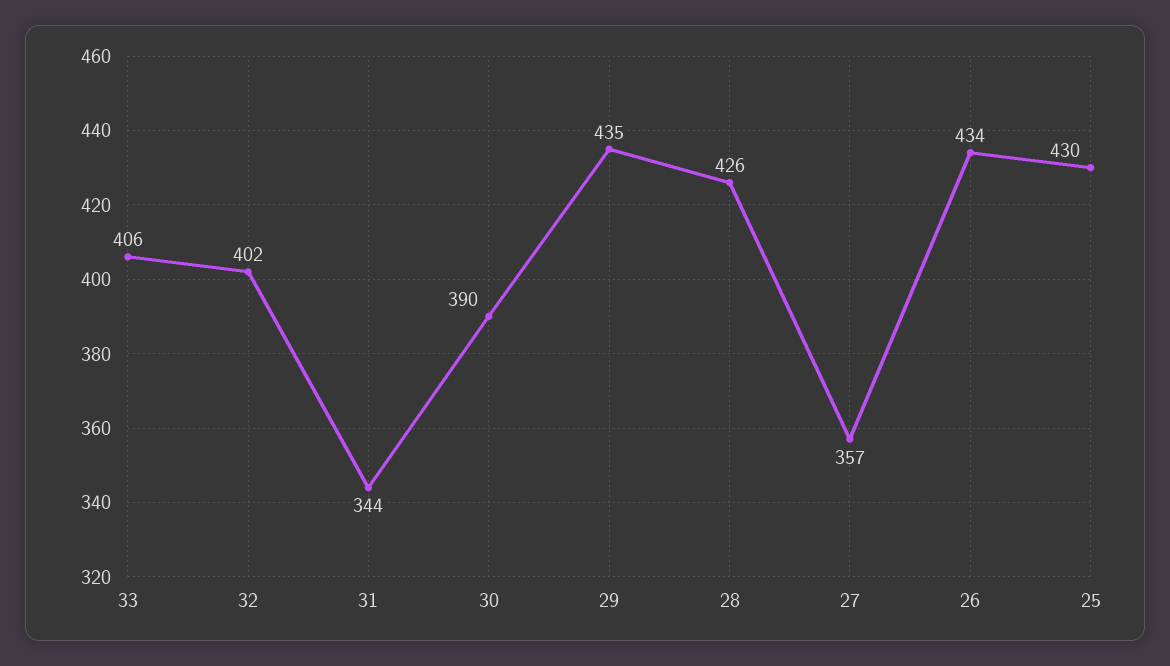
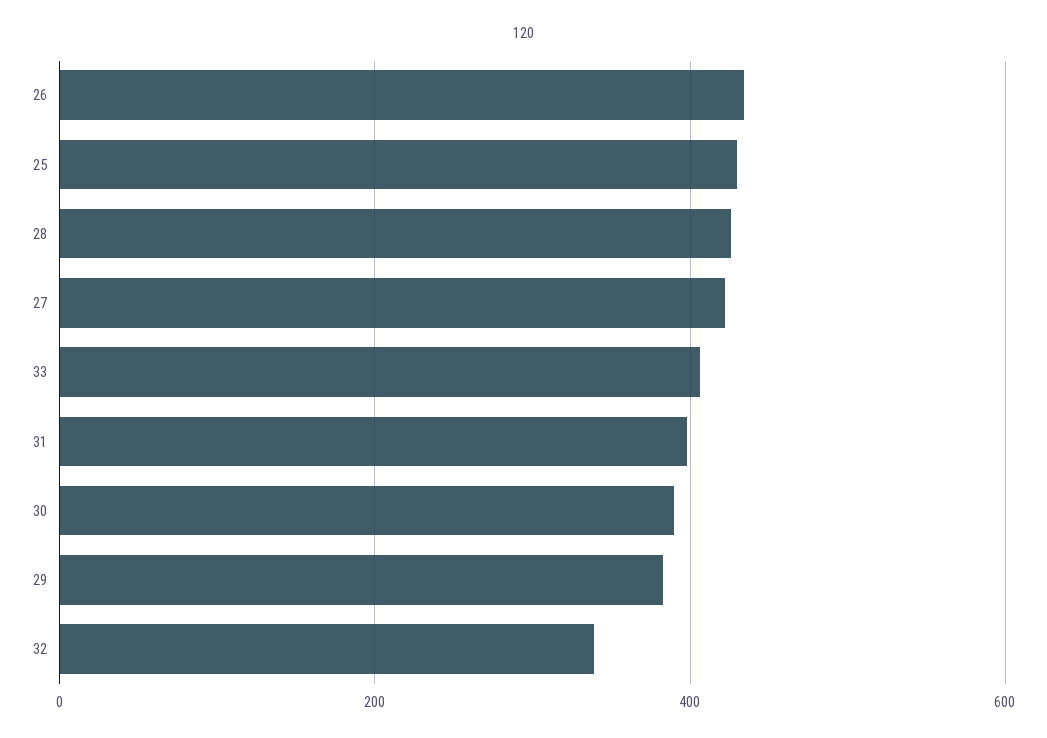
32: 402 -> 340
31: 344 -> 400
29: 435 -> 380
27: 357 -> 420

